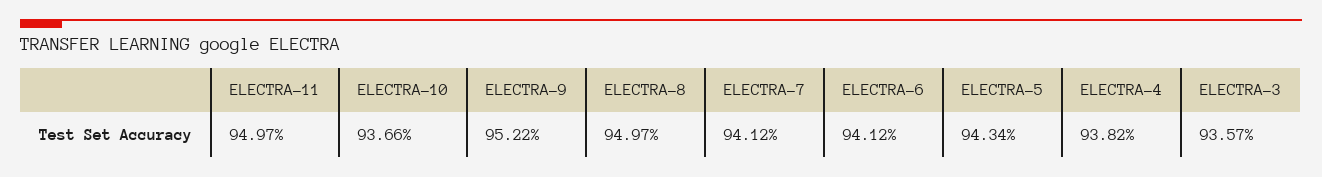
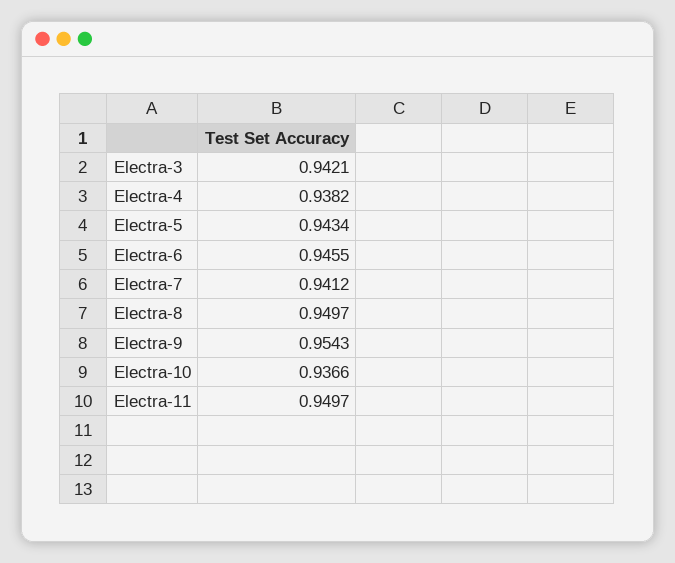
ELECTRA-9: 0.9522 -> 0.9543
ELECTRA-6: 0.9412 -> 0.9455
ELECTRA-3: 0.9357 -> 0.9421

